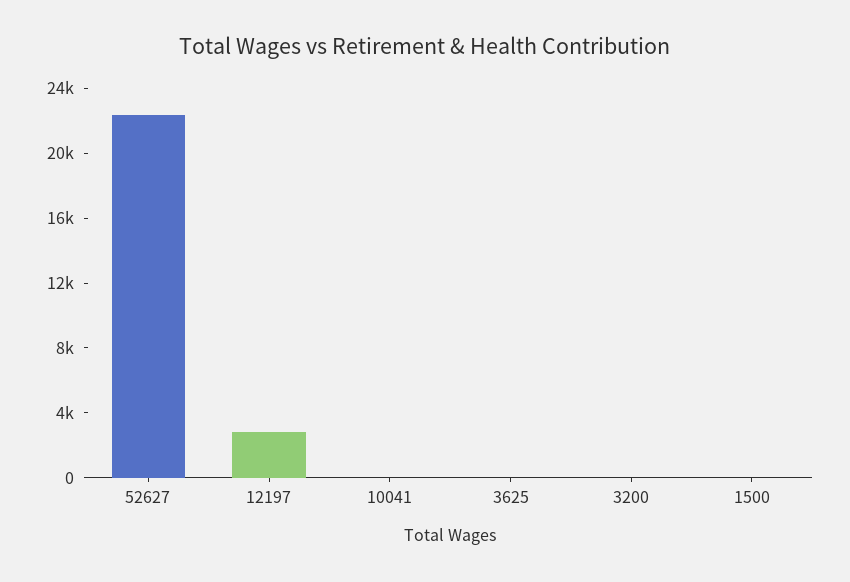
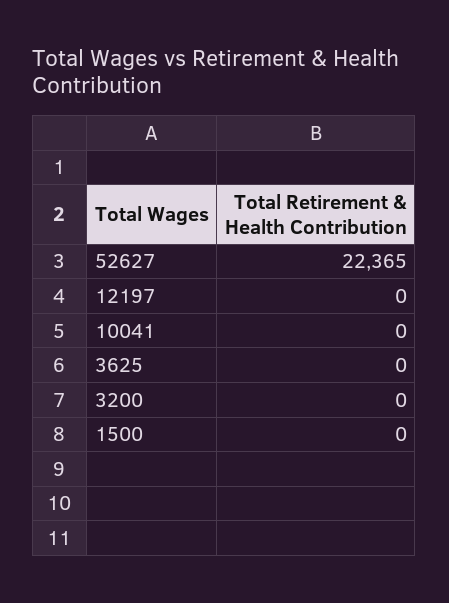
12197: 3000 -> 0

